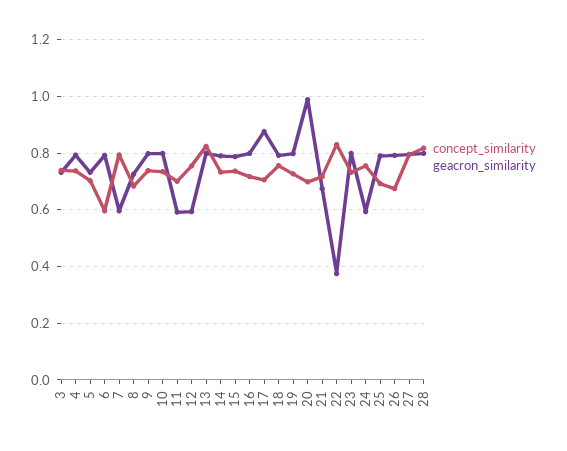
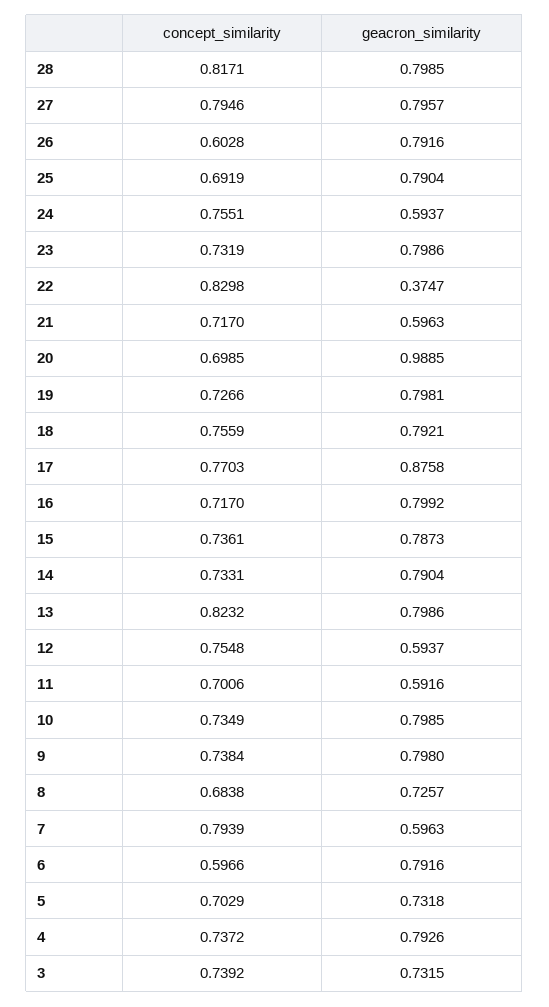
concept_similarity, 17: 0.7 -> 0.7703
geacron_similarity, 21: 0.675 -> 0.5963
concept_similarity, 26: 0.675 -> 0.6028

